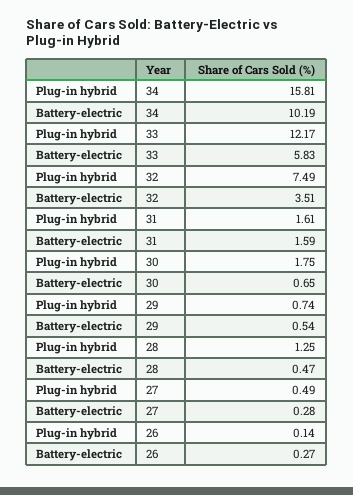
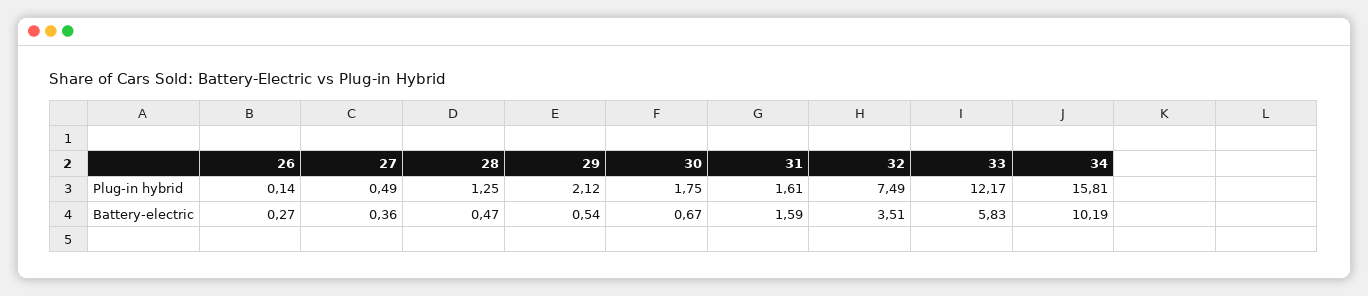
Battery-electric, 30: 0.65 -> 0.67
Plug-in hybrid, 29: 0.74 -> 2.12
Battery-electric, 27: 0.28 -> 0.36

